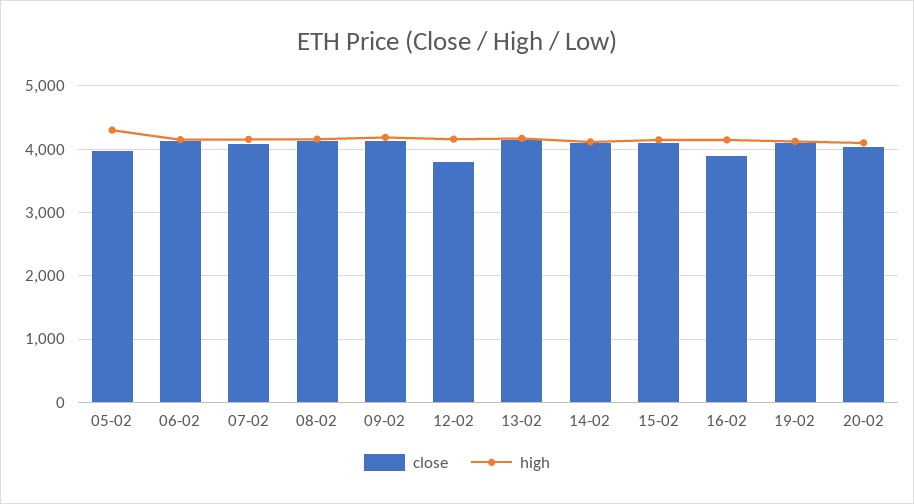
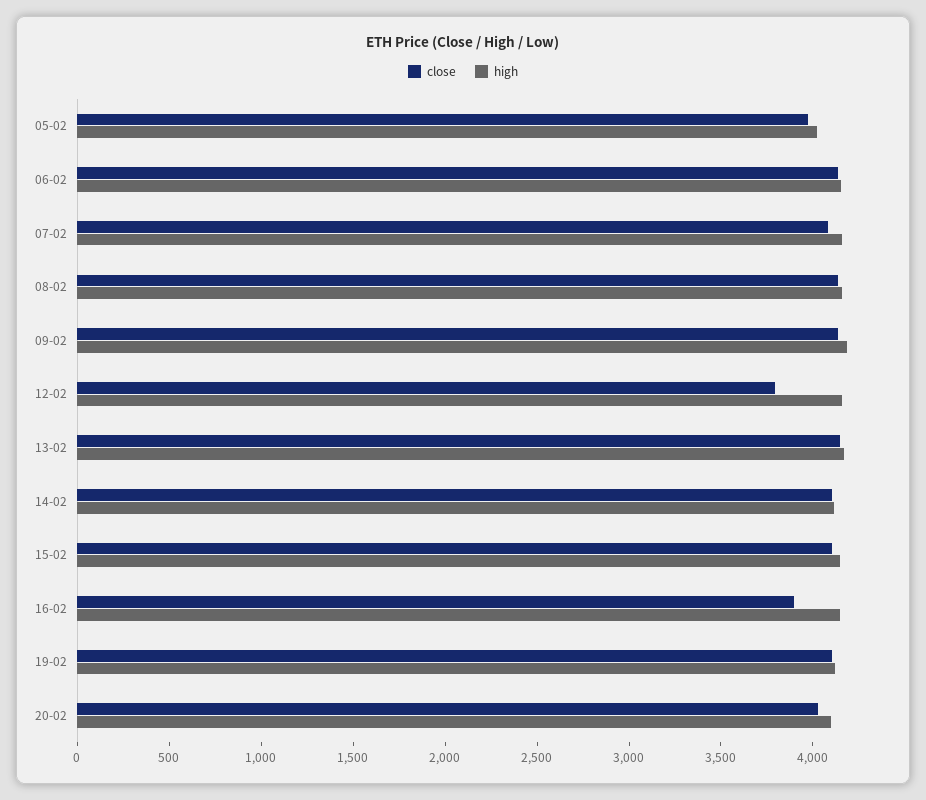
high, 05-02: 4300 -> 4000

